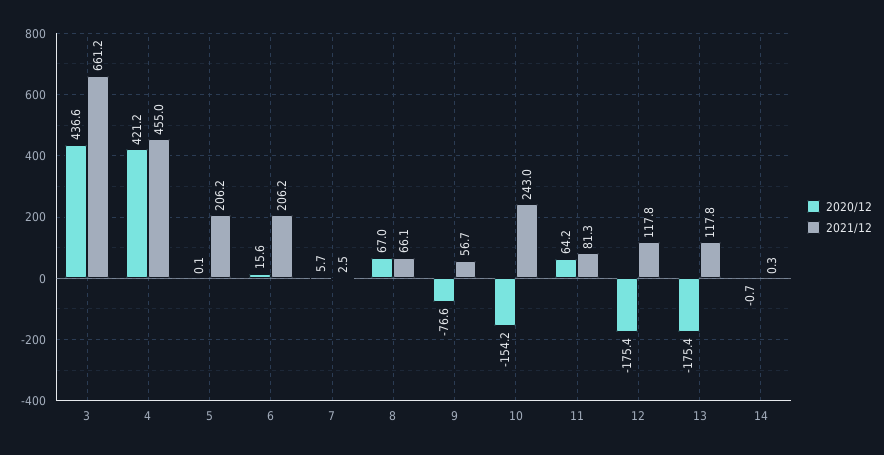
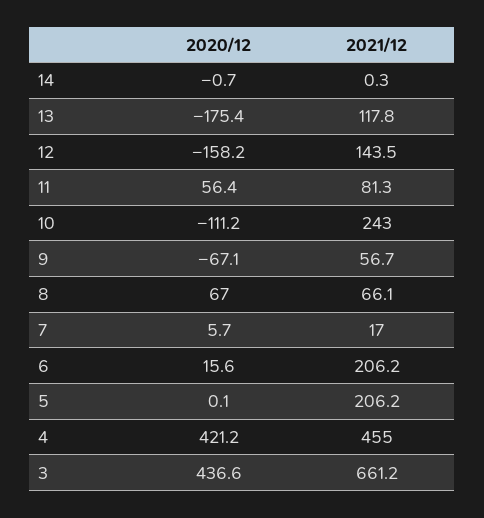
2021/12, 7: 2.5 -> 17
2020/12, 9: -76.6 -> -67.1
2020/12, 10: -154.2 -> -111.2
2020/12, 11: 64.2 -> 56.4
2020/12, 12: -175.4 -> -158.2
2021/12, 12: 117.8 -> 143.5

